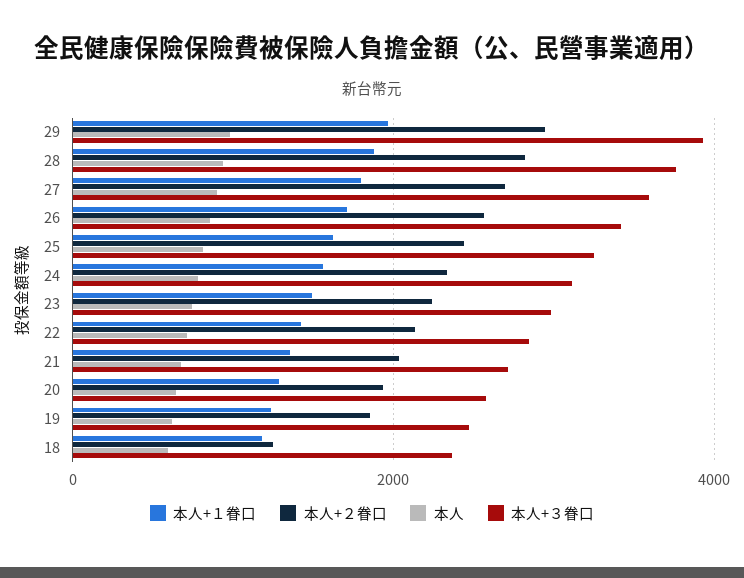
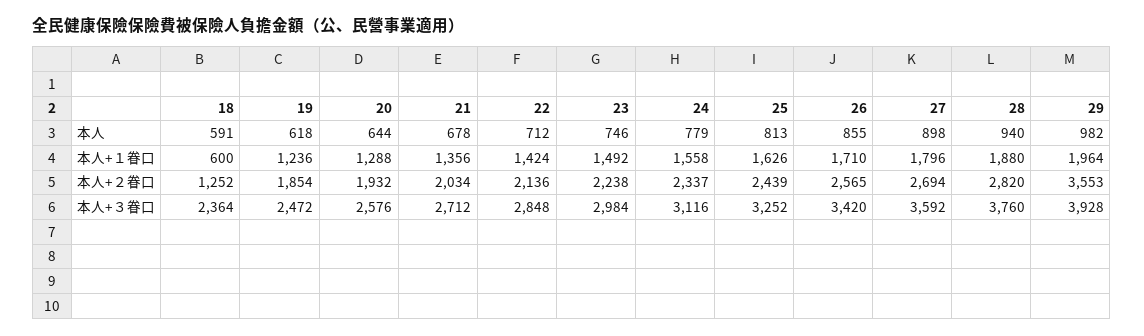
本人+２眷口, 29: 3000 -> 3553
本人+１眷口, 18: 1200 -> 600

